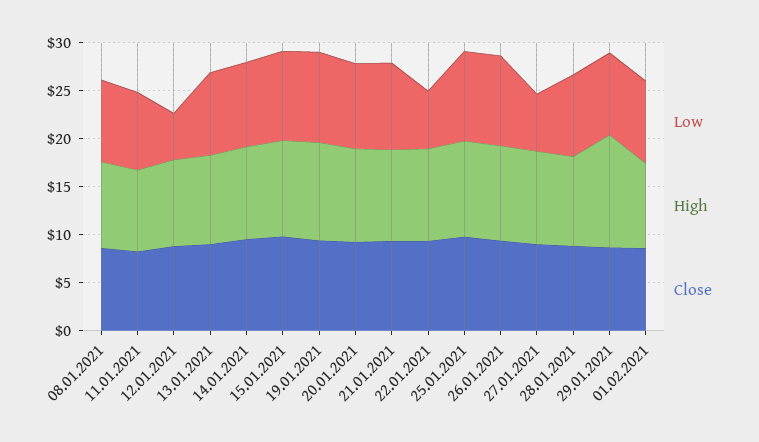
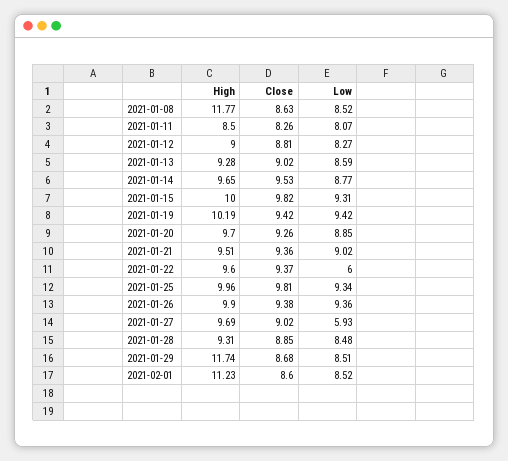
High, 08.01.2021: 9 -> 11.77
Low, 12.01.2021: 5 -> 8.27
High, 01.02.2021: 9 -> 11.23

